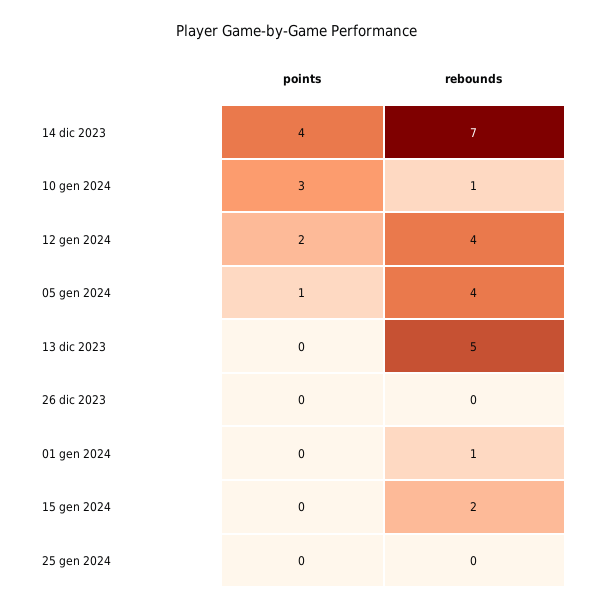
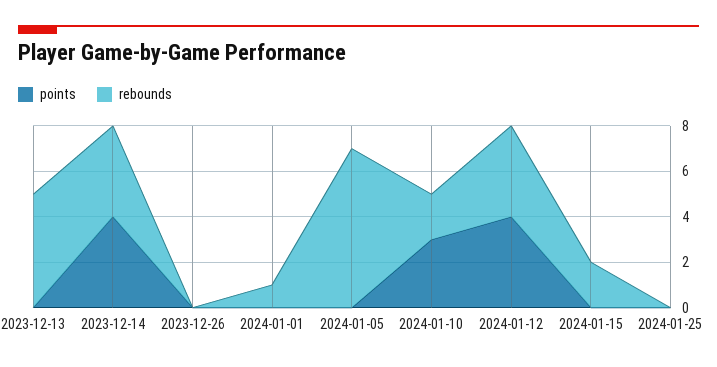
rebounds, 14 dic 2023: 7 -> 4
rebounds, 10 gen 2024: 1 -> 2
points, 12 gen 2024: 2 -> 4
points, 05 gen 2024: 1 -> 0
rebounds, 05 gen 2024: 4 -> 7

